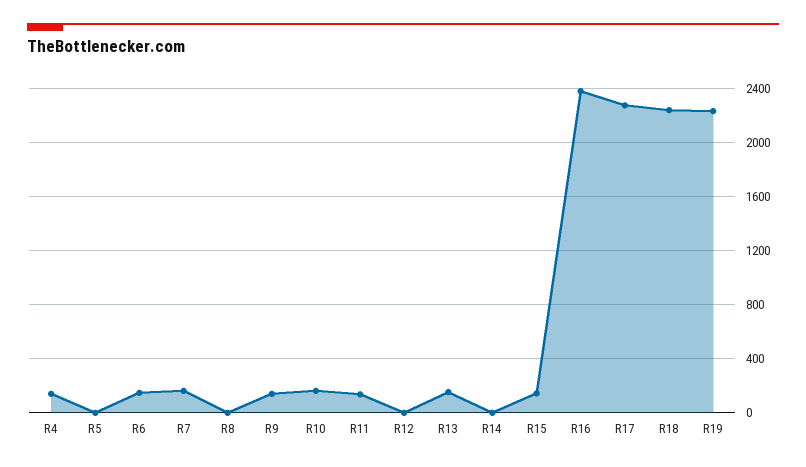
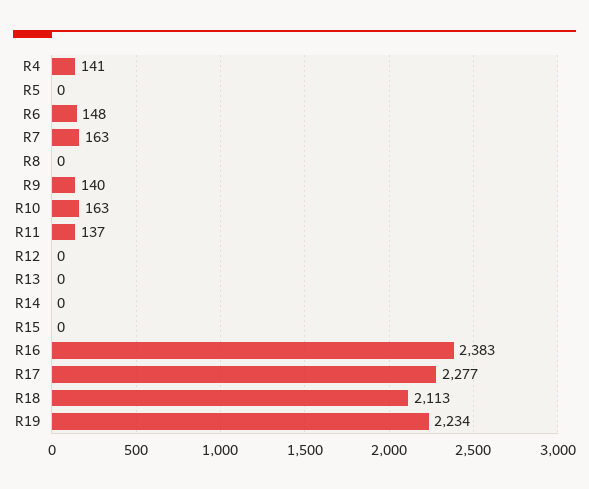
R13: 150 -> 0
R15: 150 -> 0
R18: 2250 -> 2113

